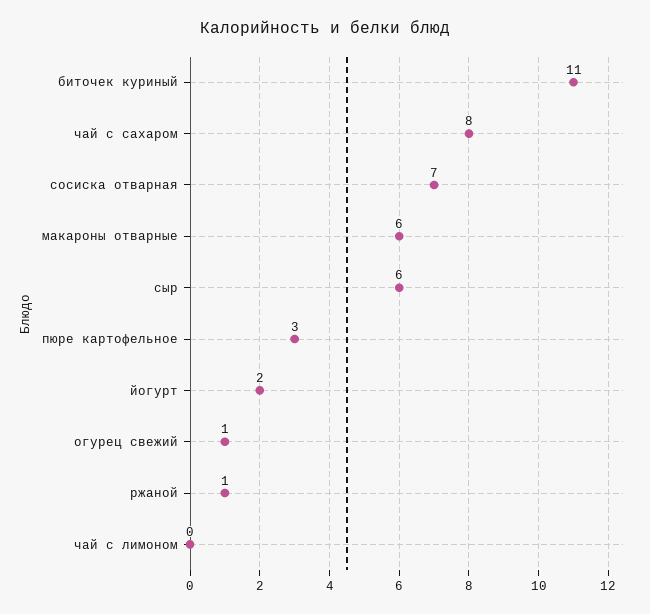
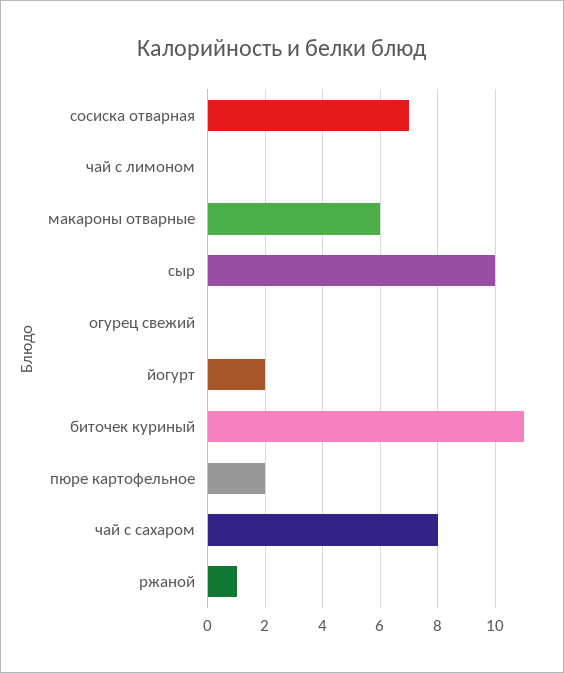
сыр: 6 -> 10
пюре картофельное: 3 -> 2
огурец свежий: 1 -> 0

